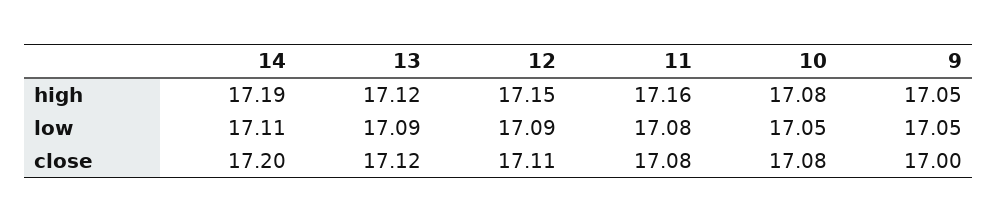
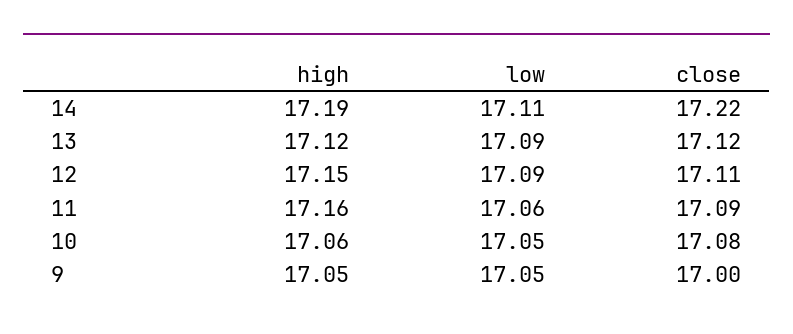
10, high: 17.08 -> 17.06
11, low: 17.08 -> 17.06
14, close: 17.2 -> 17.22
11, close: 17.08 -> 17.09

